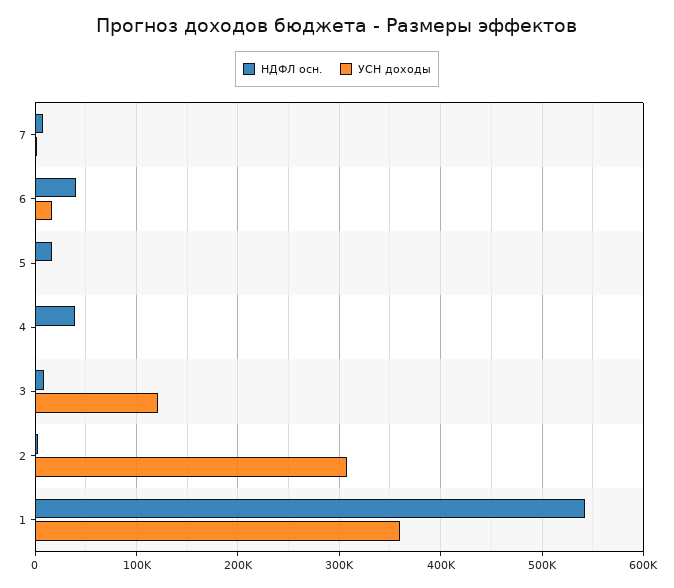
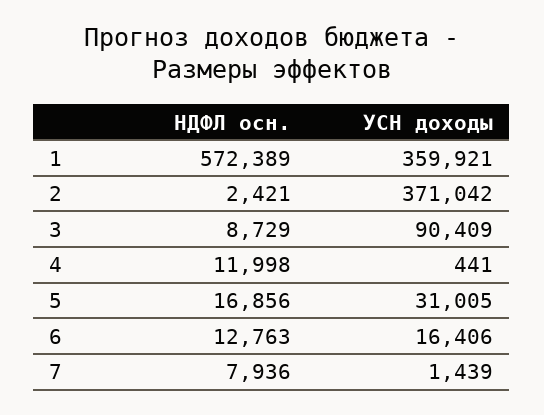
НДФЛ осн., 6: 40000 -> 12763
УСН доходы, 5: 0 -> 31005
НДФЛ осн., 4: 40000 -> 11998
УСН доходы, 3: 120000 -> 90409
УСН доходы, 2: 310000 -> 371042
НДФЛ осн., 1: 540000 -> 572389

